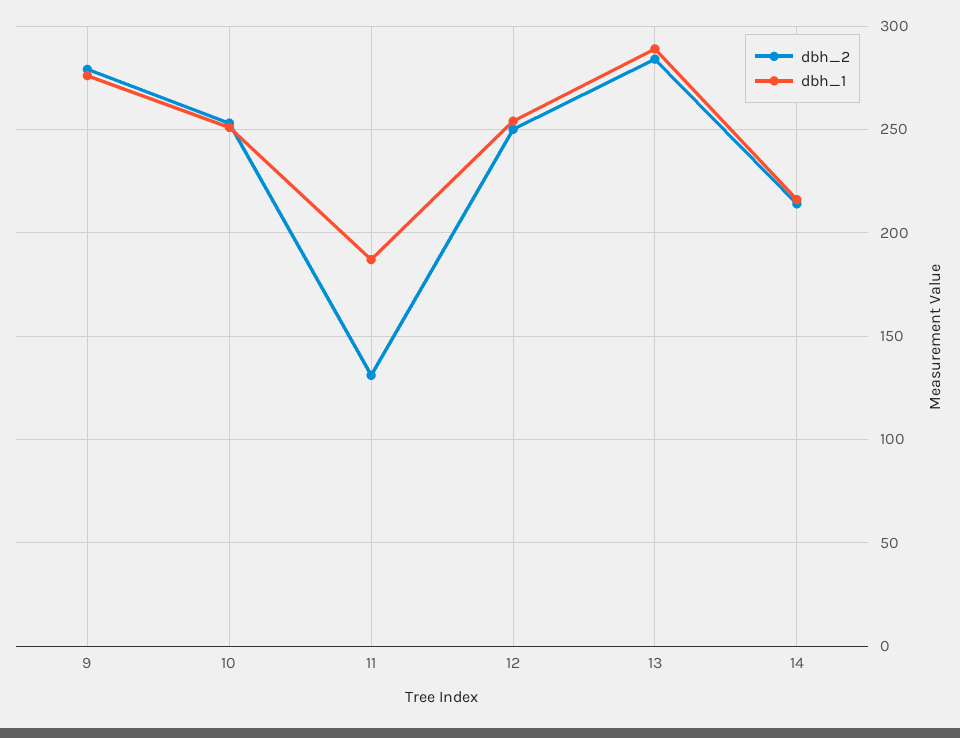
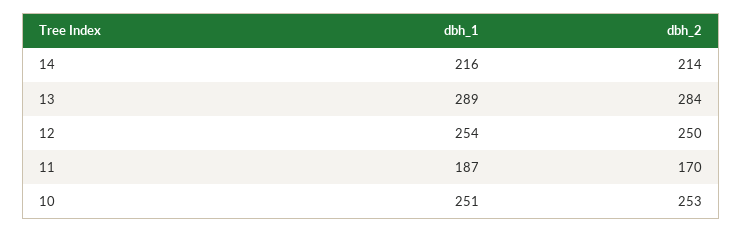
dbh_2, 9: 280 -> none
dbh_1, 9: 275 -> none
dbh_2, 11: 130 -> 170

